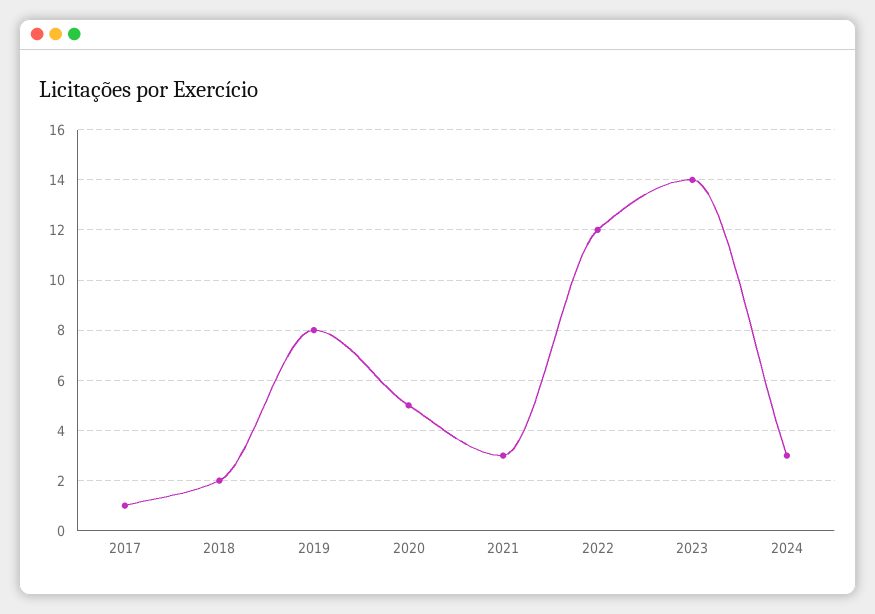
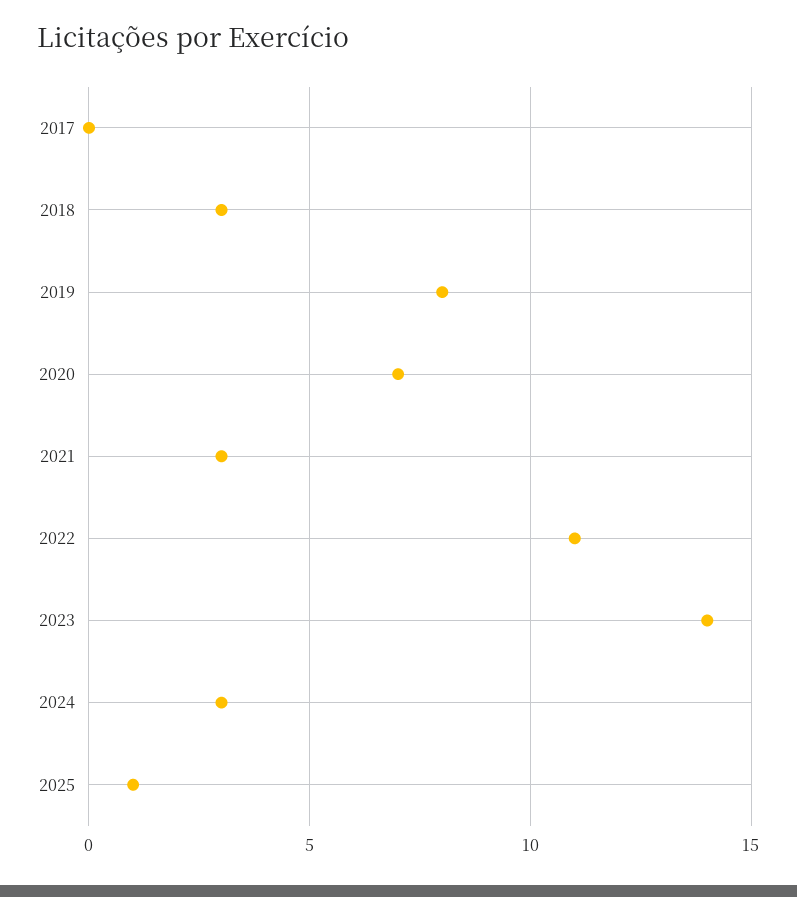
2017: 1 -> 0
2018: 2 -> 3
2020: 5 -> 7
2022: 12 -> 11
2025: none -> 1

